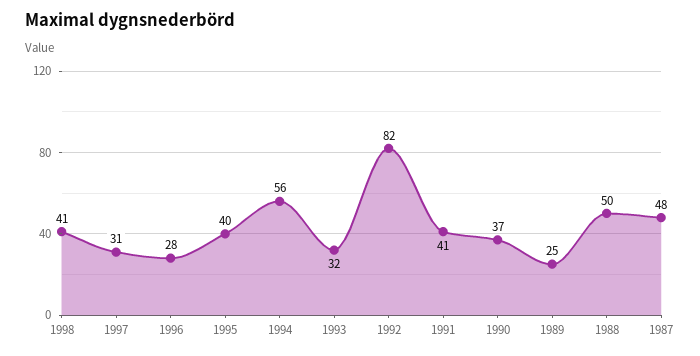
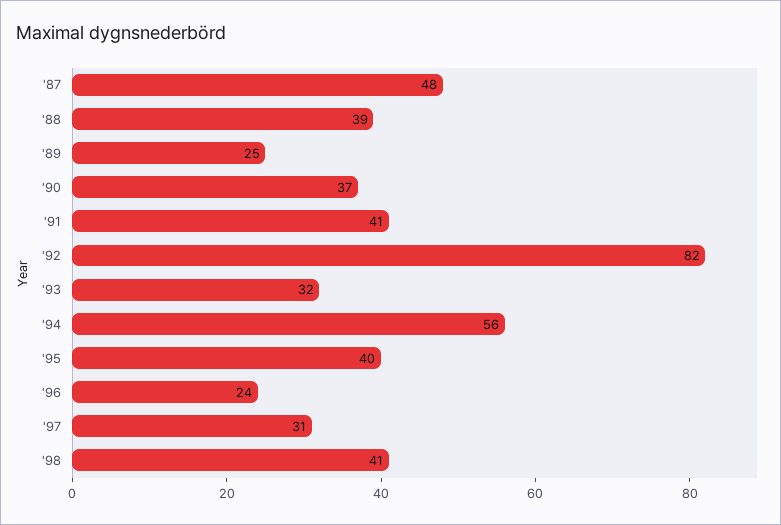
1996: 28 -> 24
1988: 50 -> 39

